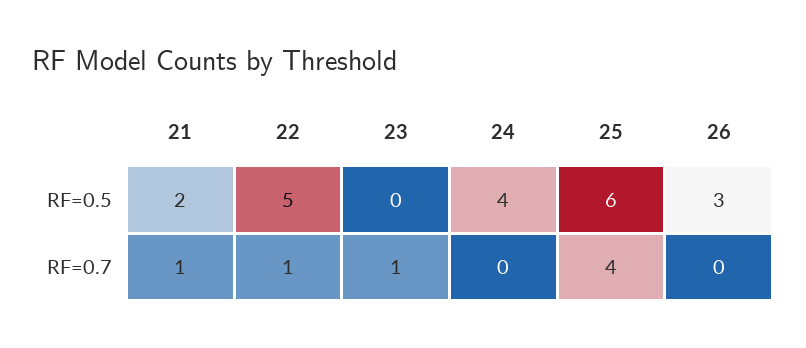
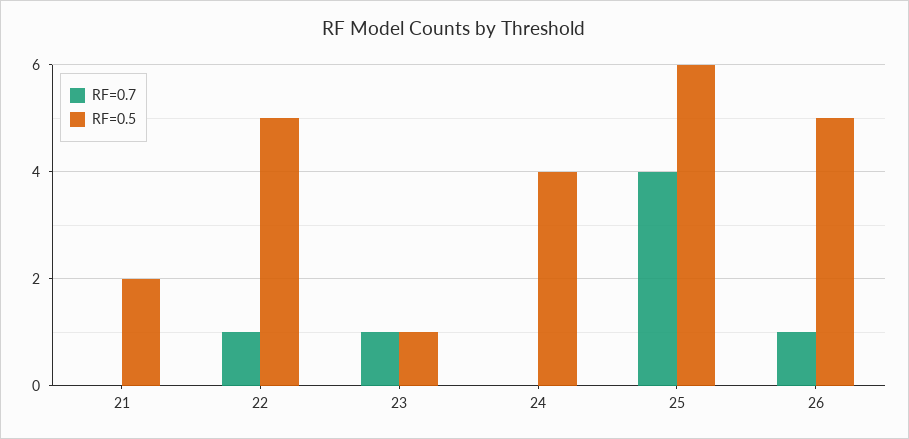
RF=0.5, 23: 0 -> 1
RF=0.5, 26: 3 -> 5
RF=0.7, 21: 1 -> 0
RF=0.7, 26: 0 -> 1

